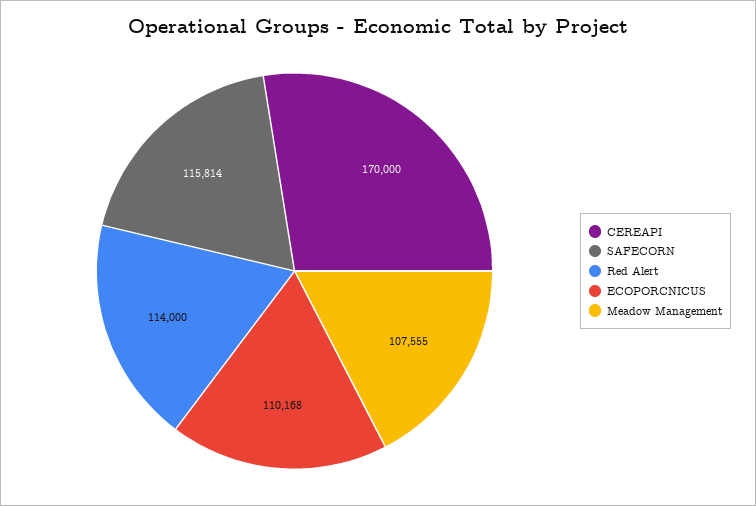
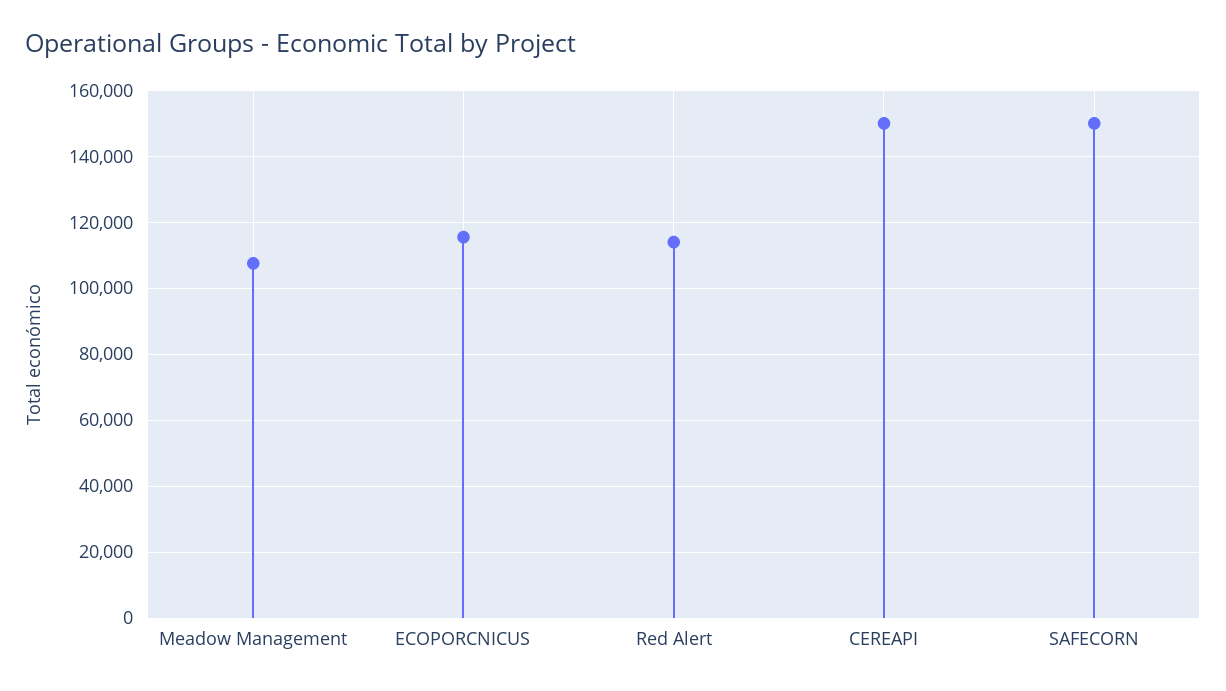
CEREAPI: 170000 -> 150000
SAFECORN: 115814 -> 150000
ECOPORCNICUS: 110168 -> 116000

